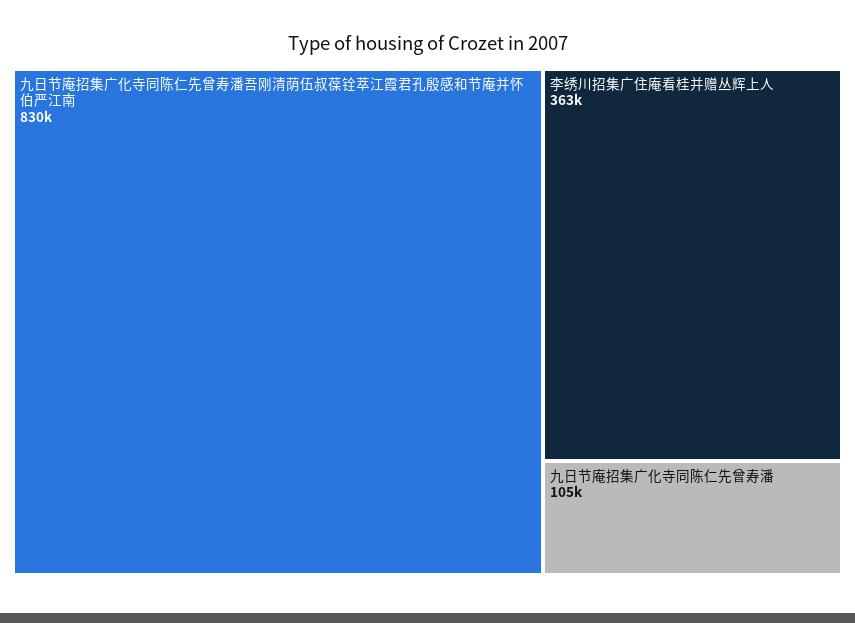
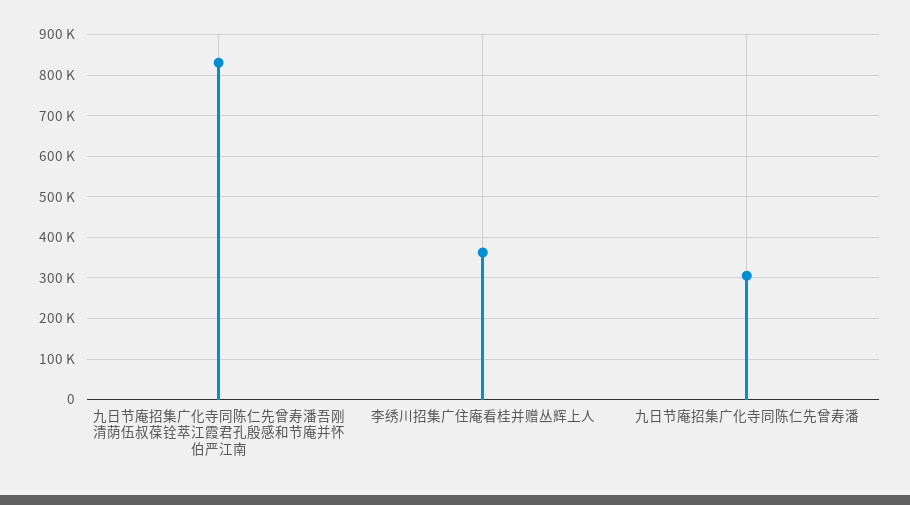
九日节庵招集广化寺同陈仁先曾寿潘: 105000 -> 300000

